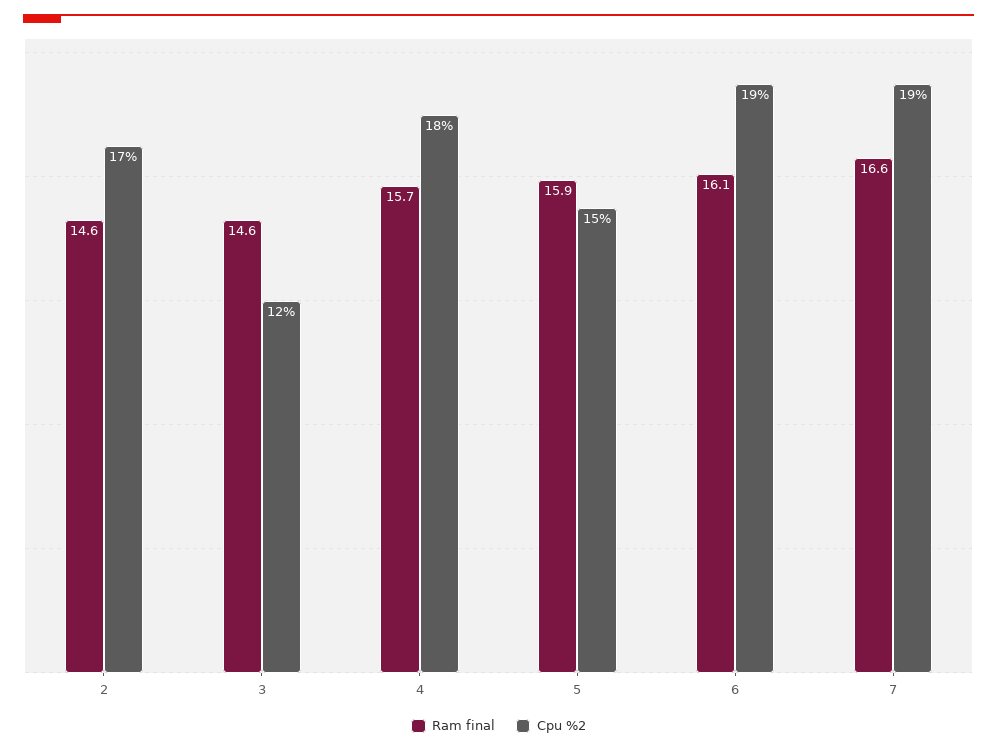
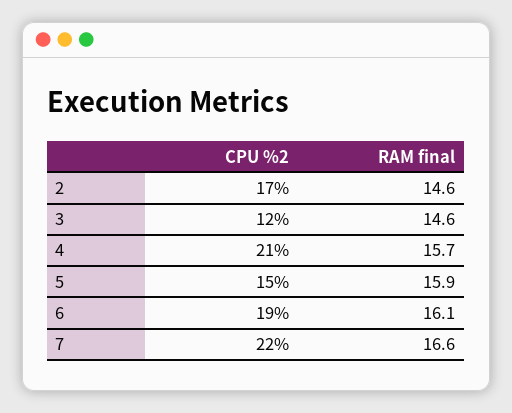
Cpu %2, 4: 18 -> 21
Cpu %2, 7: 19 -> 22

